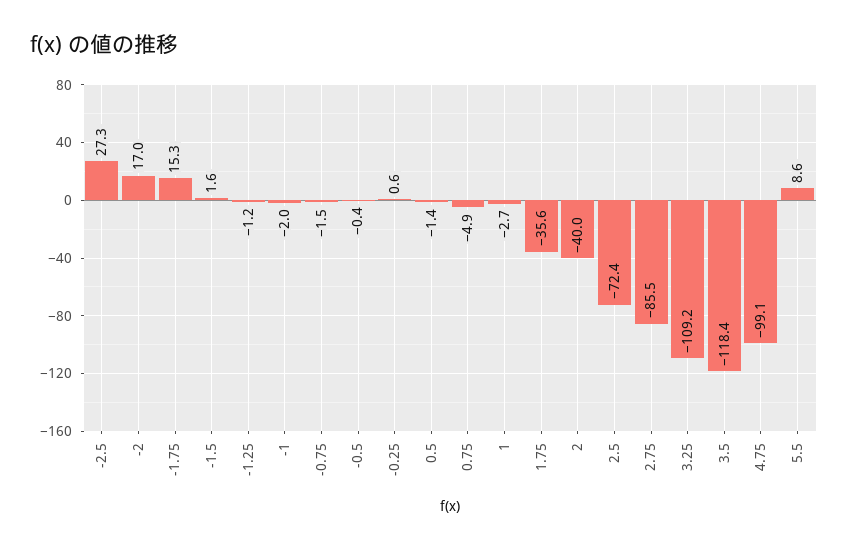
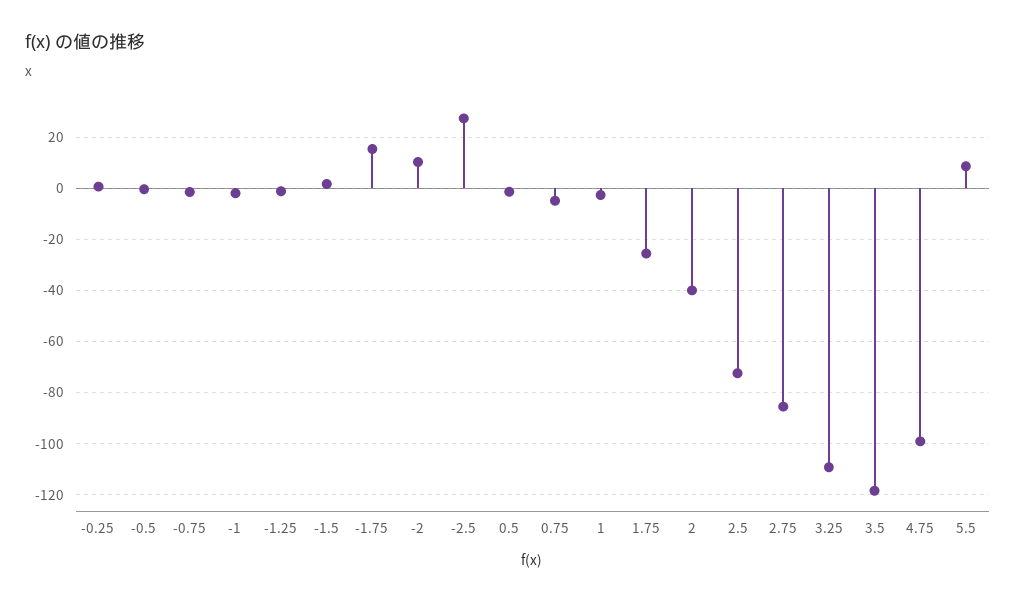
-2: 17 -> 10
1.75: -35.6 -> -25

